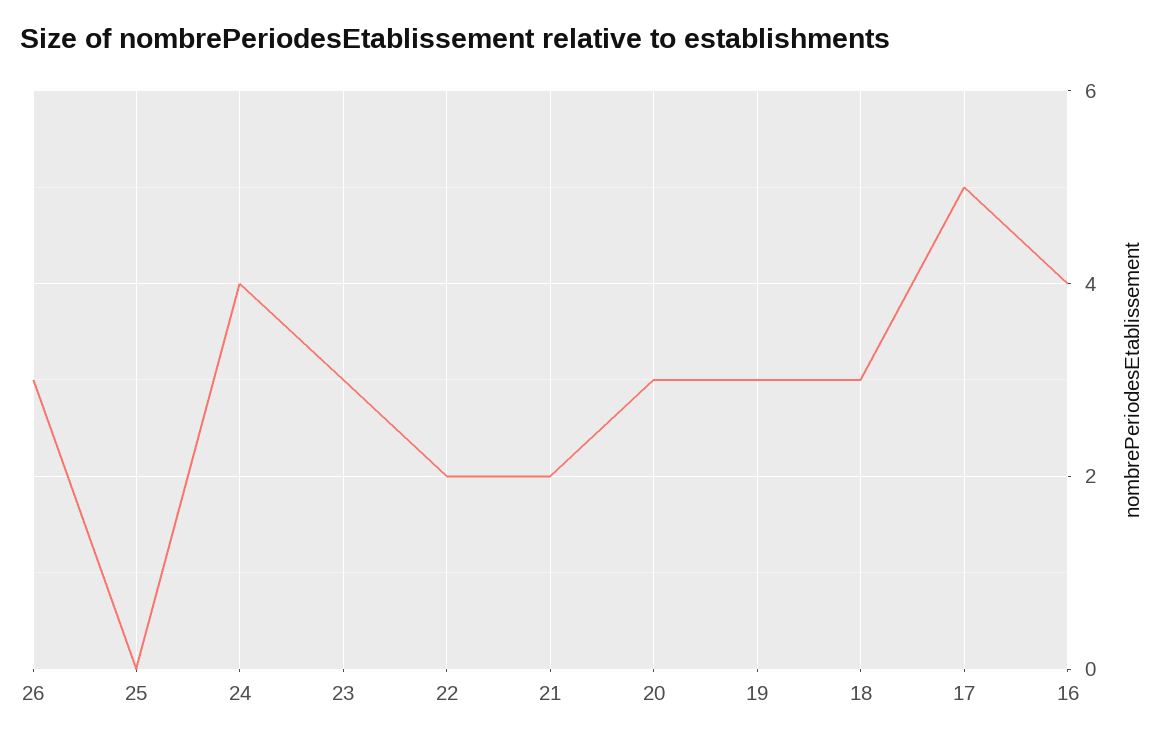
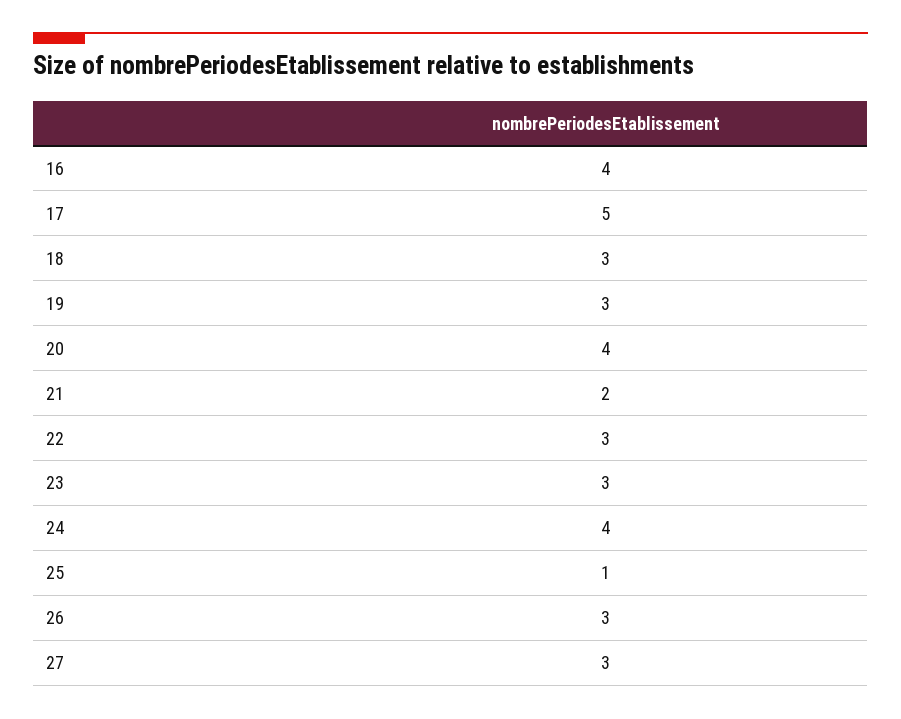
25: 0 -> 1
22: 2 -> 3
20: 3 -> 4
27: none -> 3

